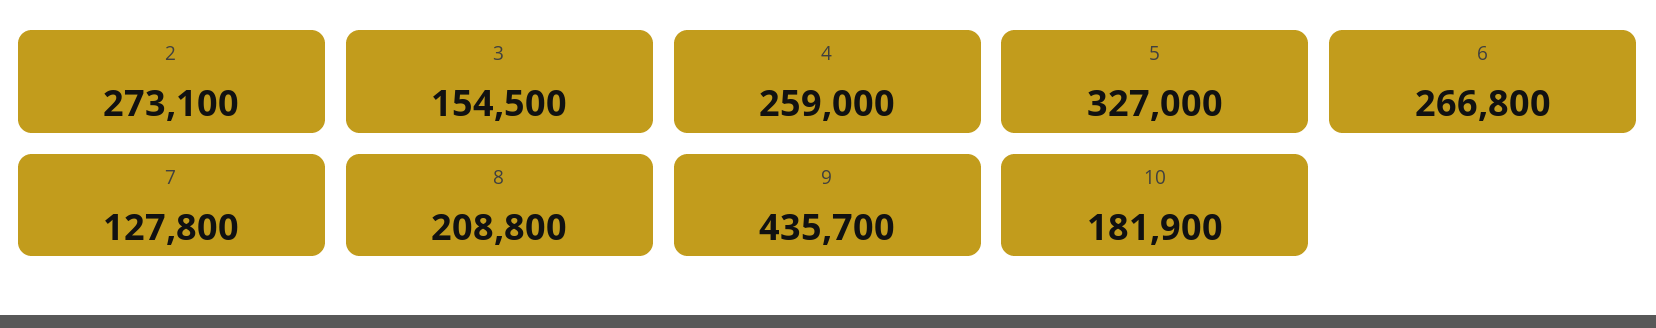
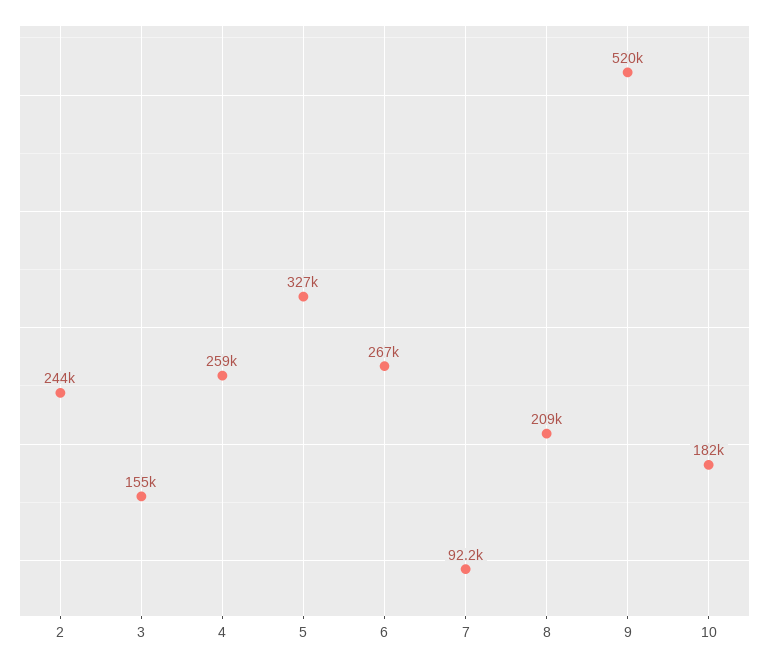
2: 273100 -> 244000
7: 127800 -> 92200
9: 435700 -> 520000

